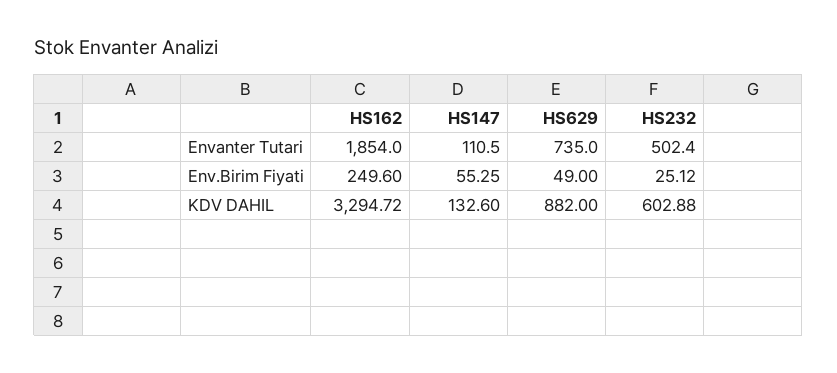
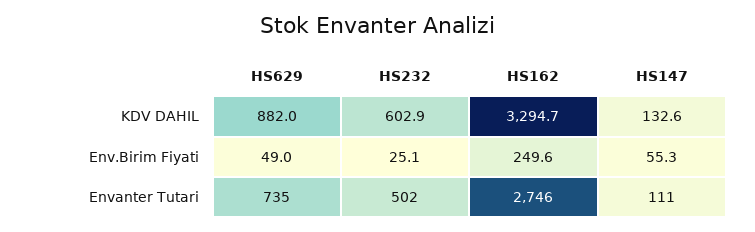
HS162, Envanter Tutari: 1854 -> 2746

